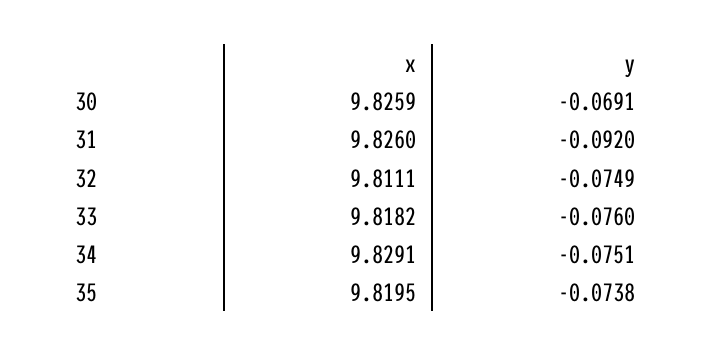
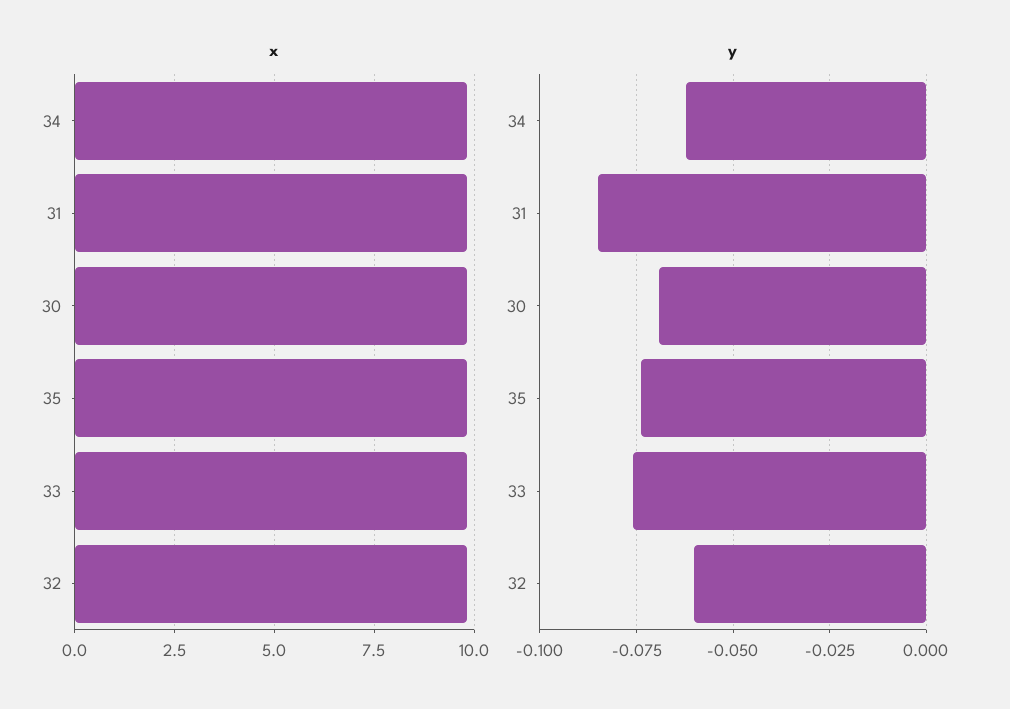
y, 31: -0.092 -> -0.085
y, 32: -0.0749 -> -0.06
y, 34: -0.0751 -> -0.0625

